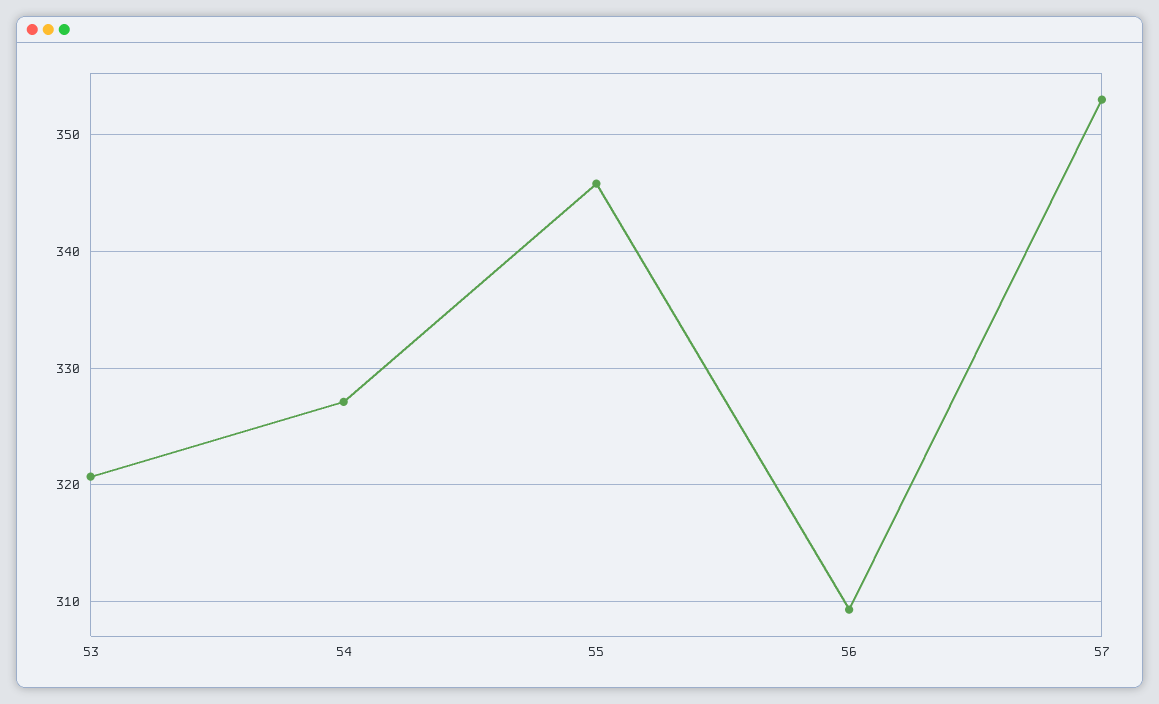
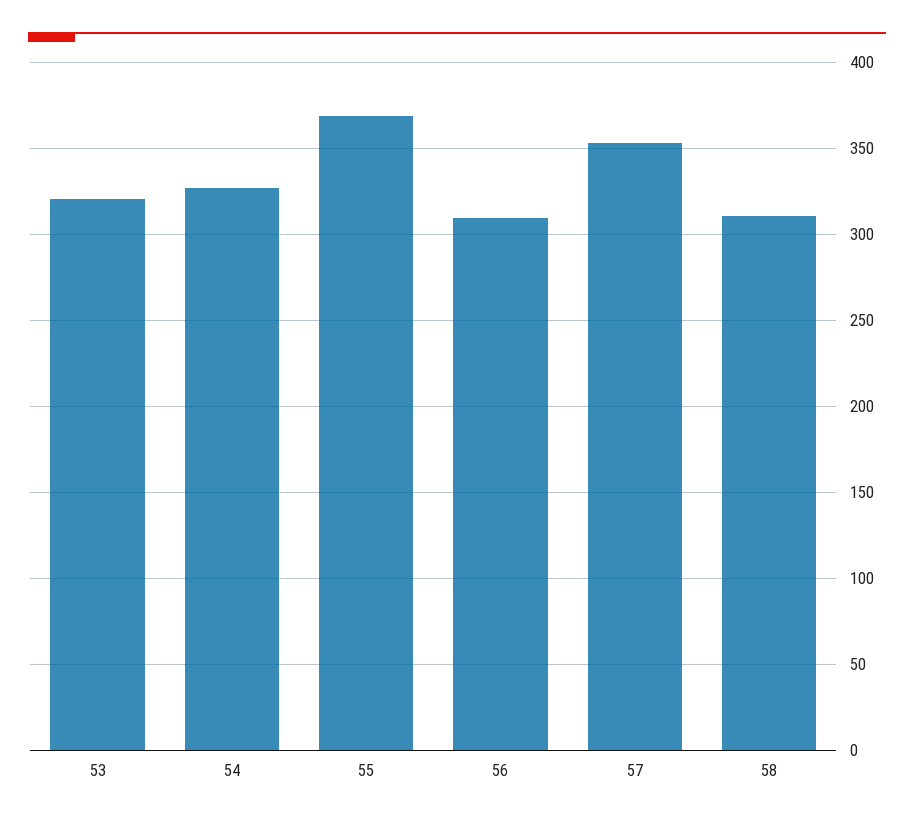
55: 346 -> 370
58: none -> 310

